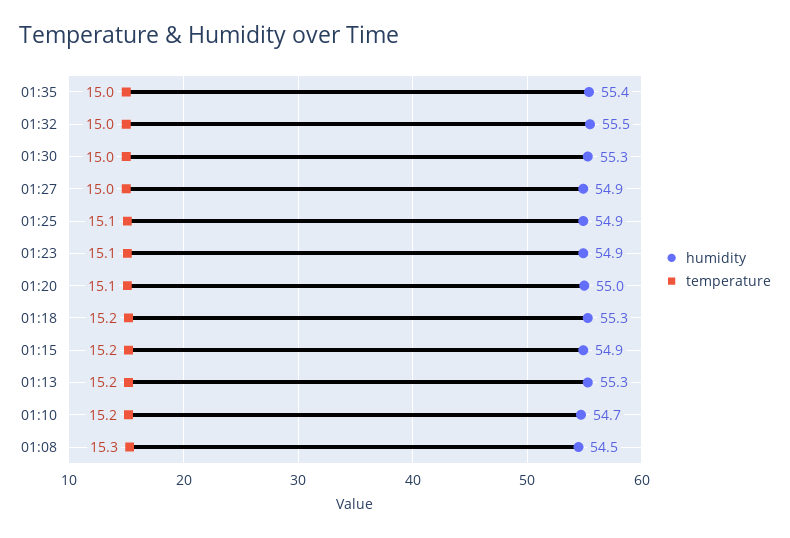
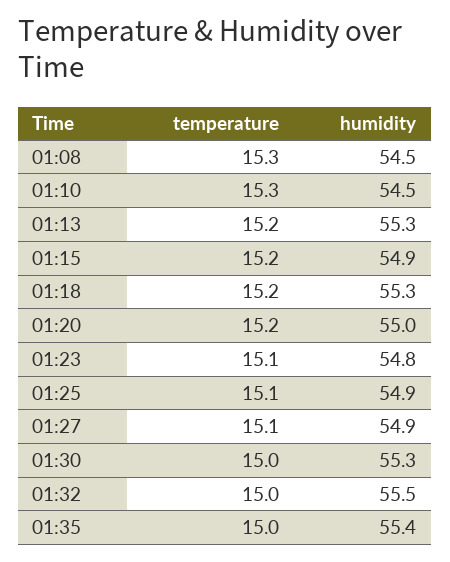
temperature, 01:27: 15 -> 15.1
humidity, 01:23: 54.9 -> 54.8
temperature, 01:20: 15.1 -> 15.2
humidity, 01:10: 54.7 -> 54.5
temperature, 01:10: 15.2 -> 15.3

